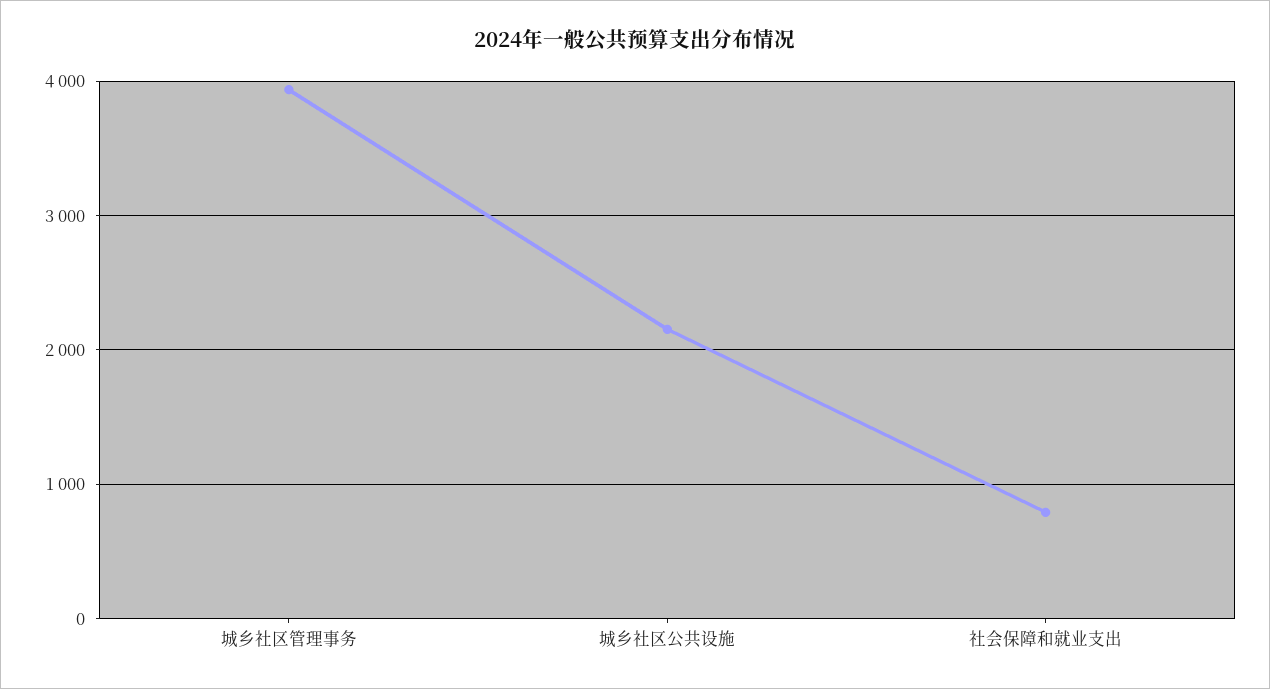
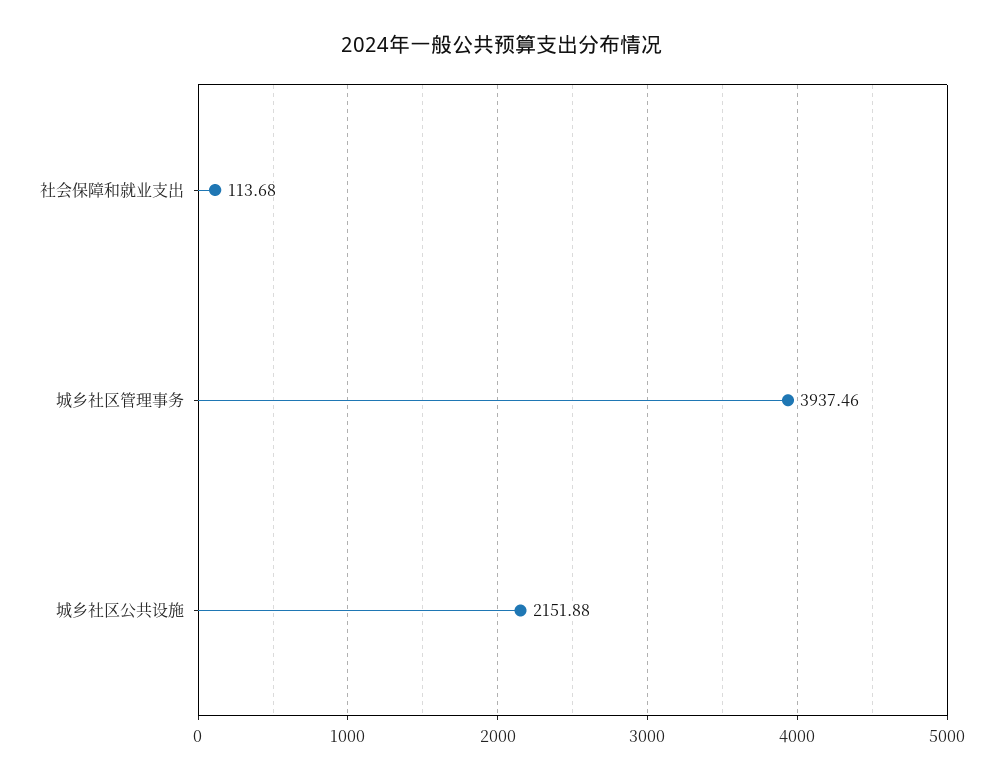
社会保障和就业支出: 800 -> 113.68

